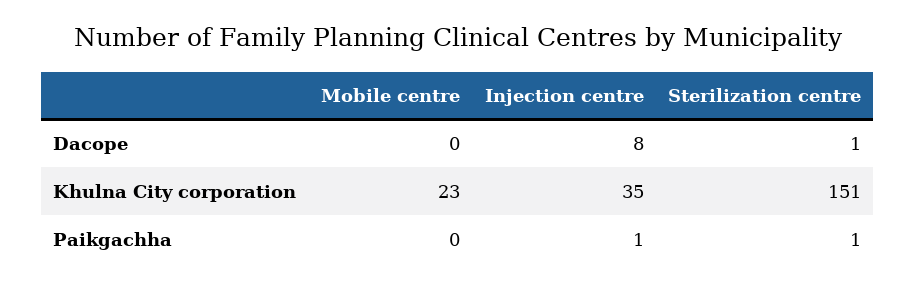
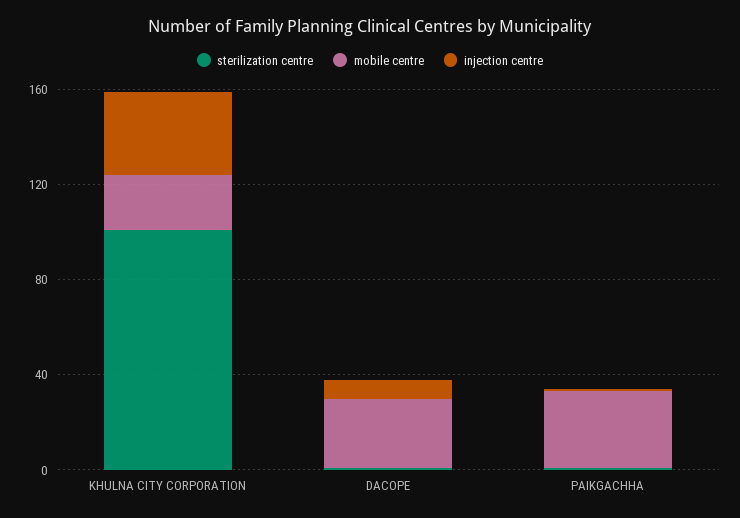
Mobile centre, Dacope: 0 -> 30
Sterilization centre, Khulna City corporation: 151 -> 100
Mobile centre, Paikgachha: 0 -> 30

